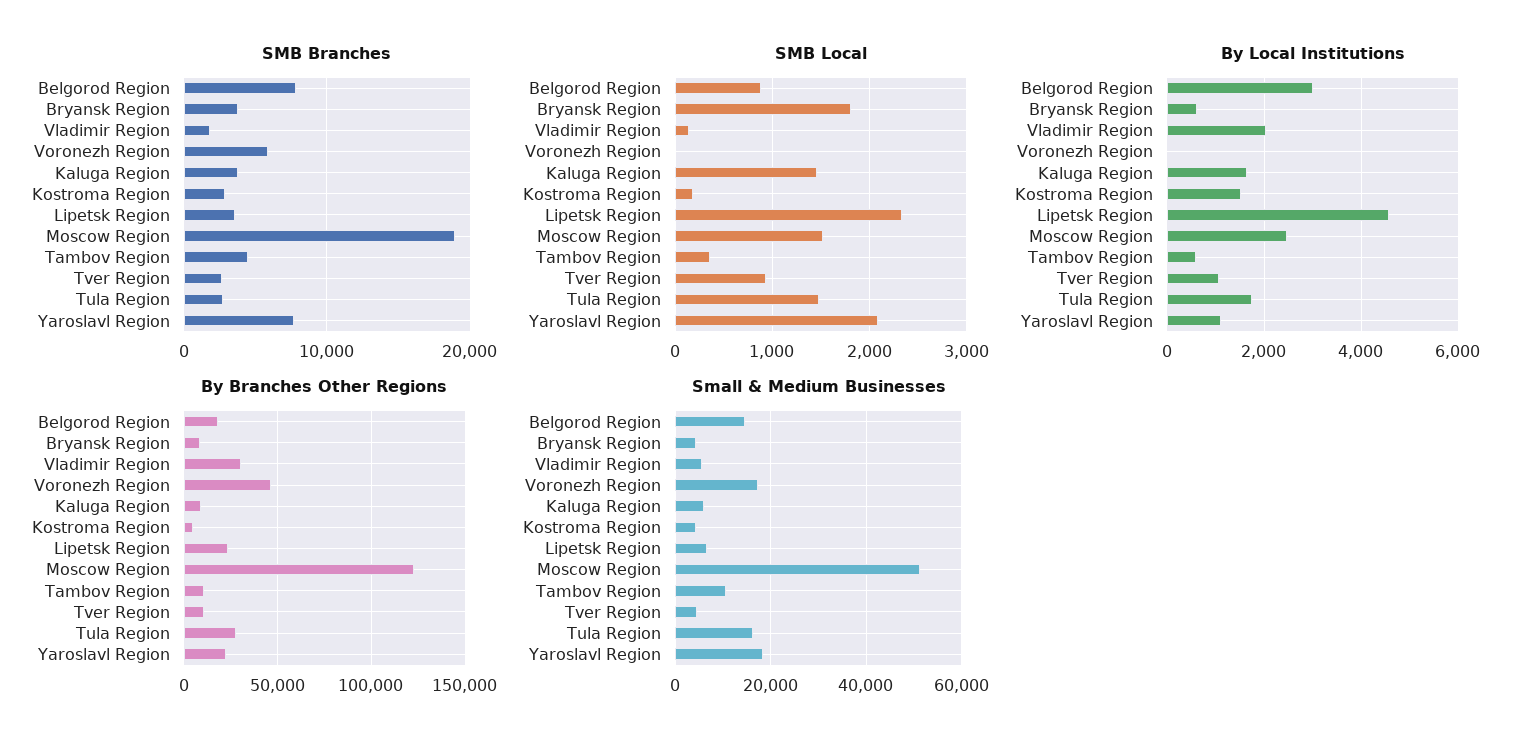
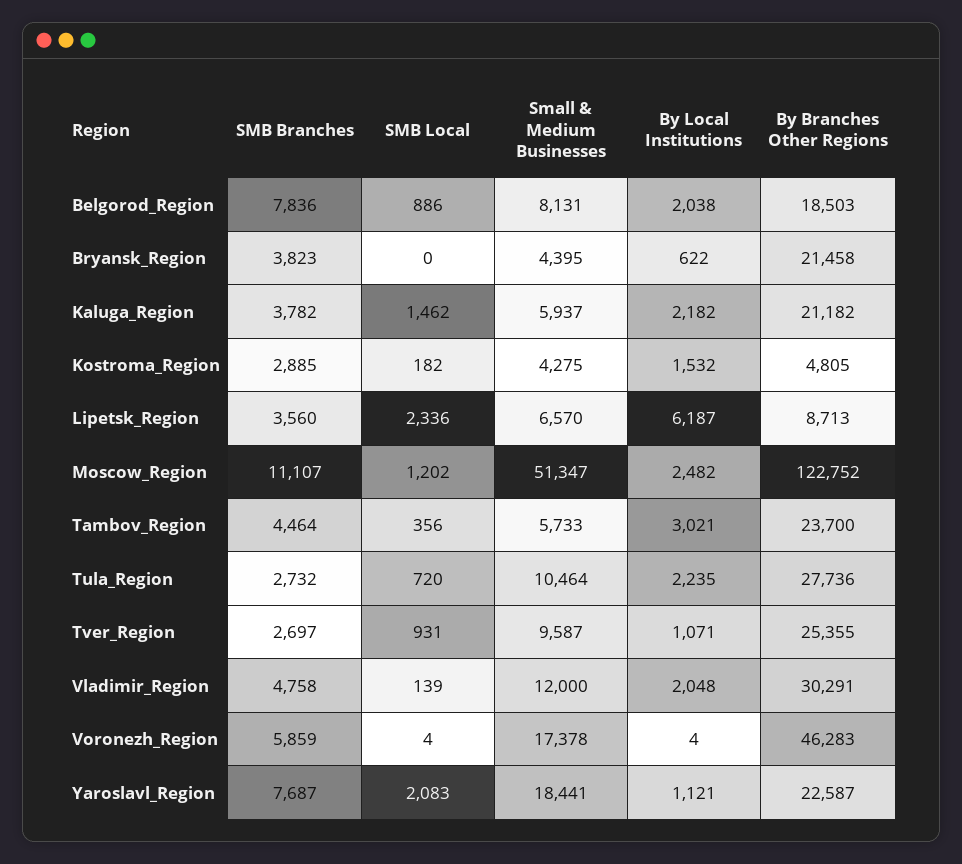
SMB Branches, Vladimir Region: 2000 -> 4758
SMB Branches, Moscow Region: 19000 -> 11107
SMB Local, Bryansk Region: 1800 -> 0
SMB Local, Moscow Region: 1500 -> 1202
SMB Local, Tula Region: 1500 -> 720
By Local Institutions, Belgorod Region: 3000 -> 2038
By Local Institutions, Kaluga Region: 1600 -> 2182
By Local Institutions, Lipetsk Region: 4600 -> 6187
By Local Institutions, Tambov Region: 600 -> 3021
By Local Institutions, Tula Region: 1800 -> 2235
By Branches Other Regions, Bryansk Region: 10000 -> 21458
By Branches Other Regions, Kaluga Region: 10000 -> 21182
By Branches Other Regions, Lipetsk Region: 25000 -> 8713
By Branches Other Regions, Tambov Region: 10000 -> 23700
By Branches Other Regions, Tver Region: 10000 -> 25355
Small & Medium Businesses, Belgorod Region: 14000 -> 8131
Small & Medium Businesses, Vladimir Region: 6000 -> 12000
Small & Medium Businesses, Tambov Region: 10000 -> 5733
Small & Medium Businesses, Tver Region: 4000 -> 9587
Small & Medium Businesses, Tula Region: 16000 -> 10464

